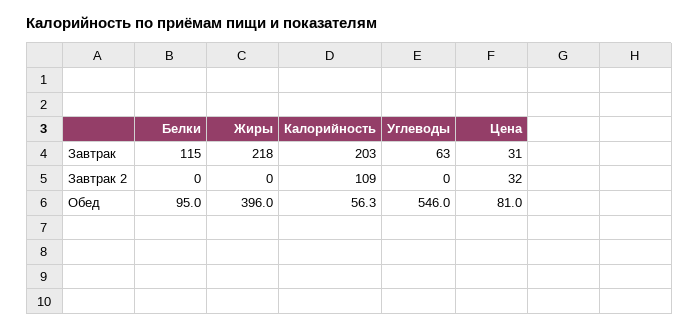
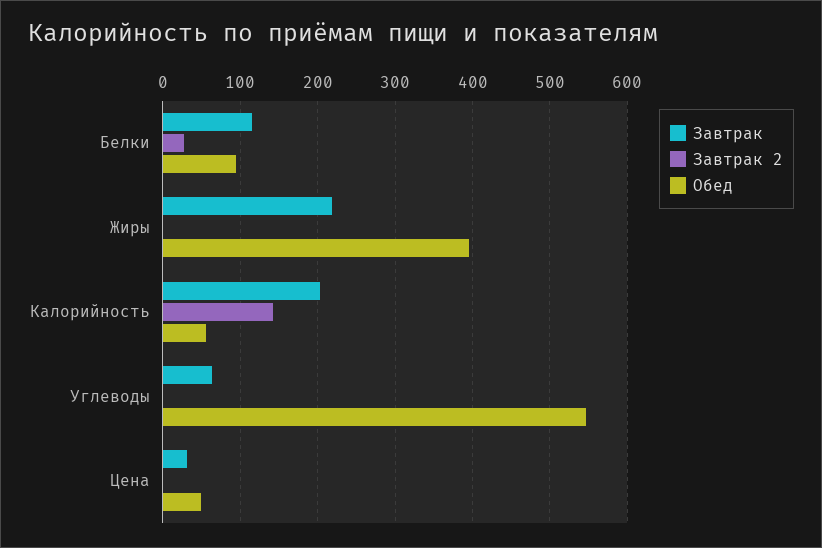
Завтрак 2, Белки: 0 -> 30
Завтрак 2, Калорийность: 109 -> 140
Завтрак 2, Цена: 32 -> 0
Обед, Цена: 81 -> 50

